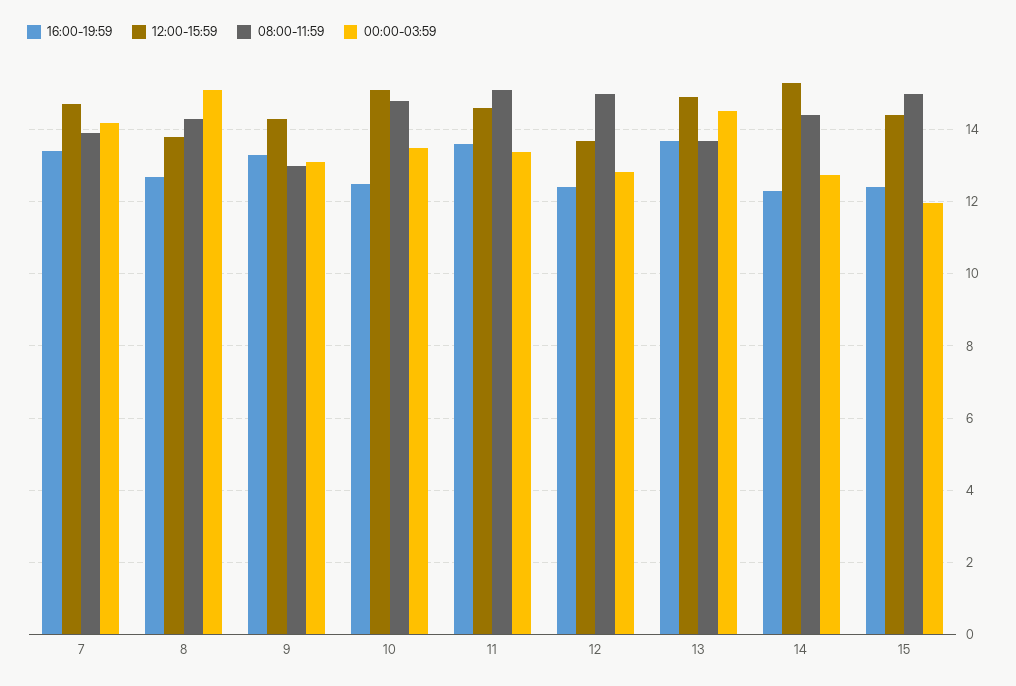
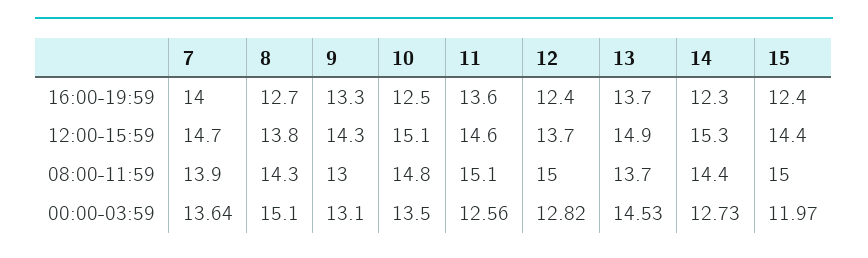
16:00-19:59, 7: 13.4 -> 14
00:00-03:59, 7: 14.2 -> 13.64
00:00-03:59, 11: 13.4 -> 12.56

